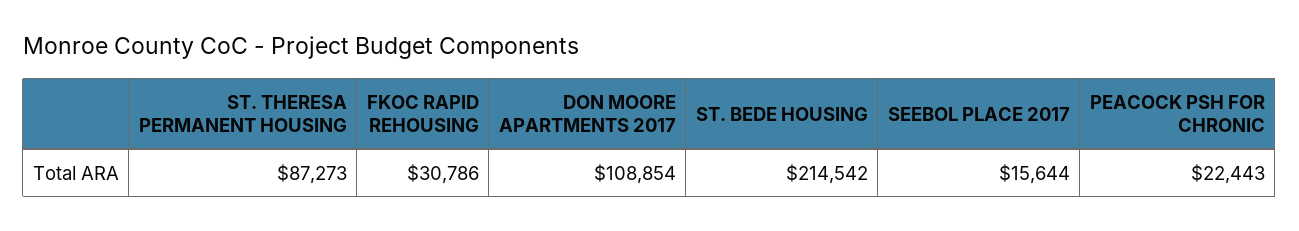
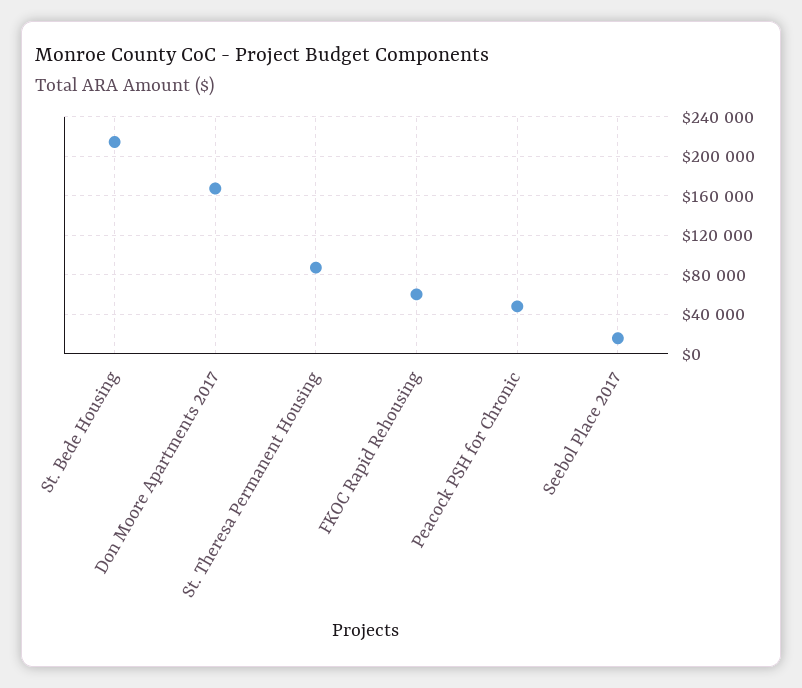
FKOC RAPID REHOUSING: 30786 -> 60000
DON MOORE APARTMENTS 2017: 108854 -> 170000
PEACOCK PSH FOR CHRONIC: 22443 -> 50000

